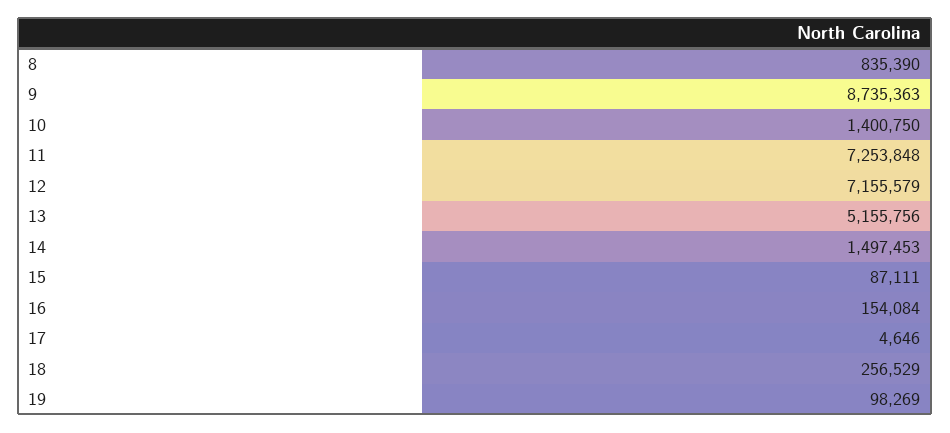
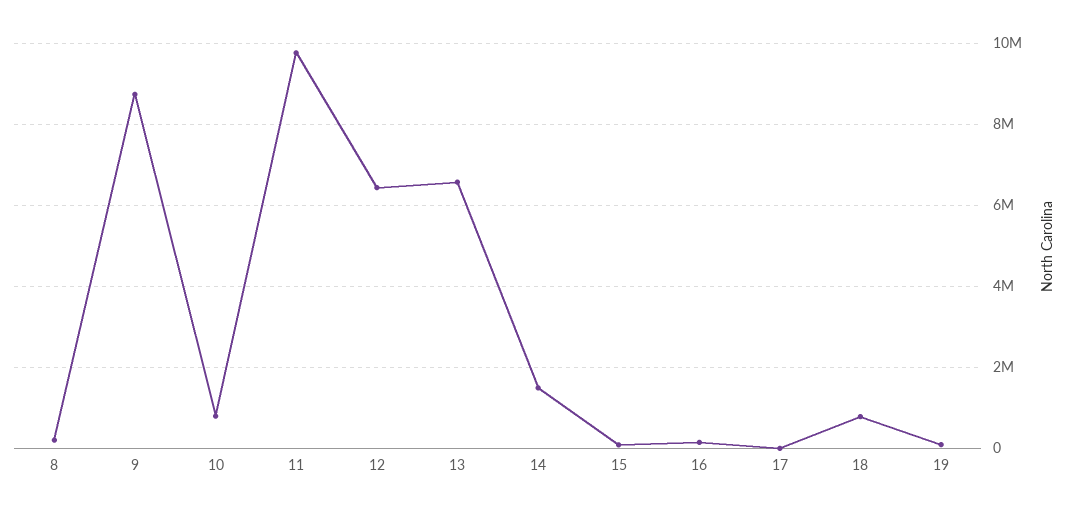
8: 835390 -> 200000
10: 1400750 -> 800000
11: 7253848 -> 9800000
12: 7155579 -> 6400000
13: 5155756 -> 6600000
18: 256529 -> 800000

